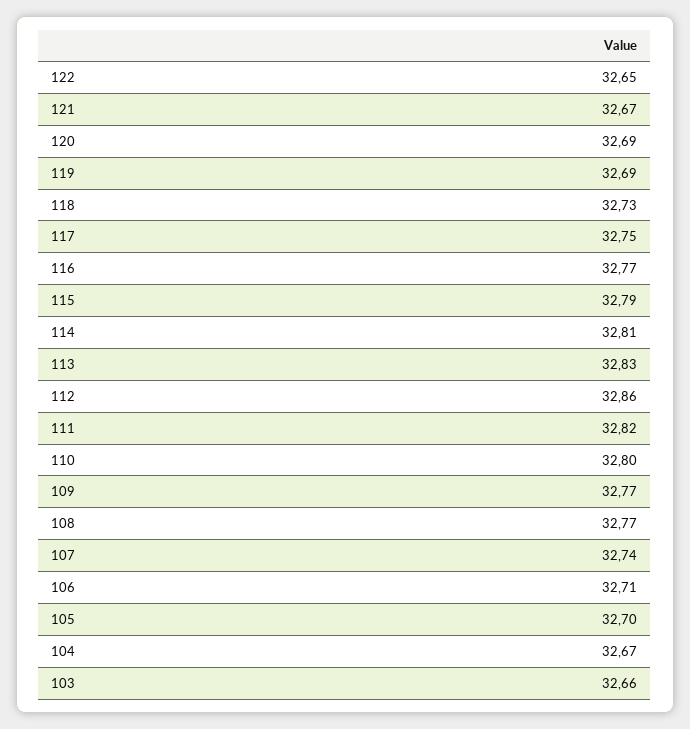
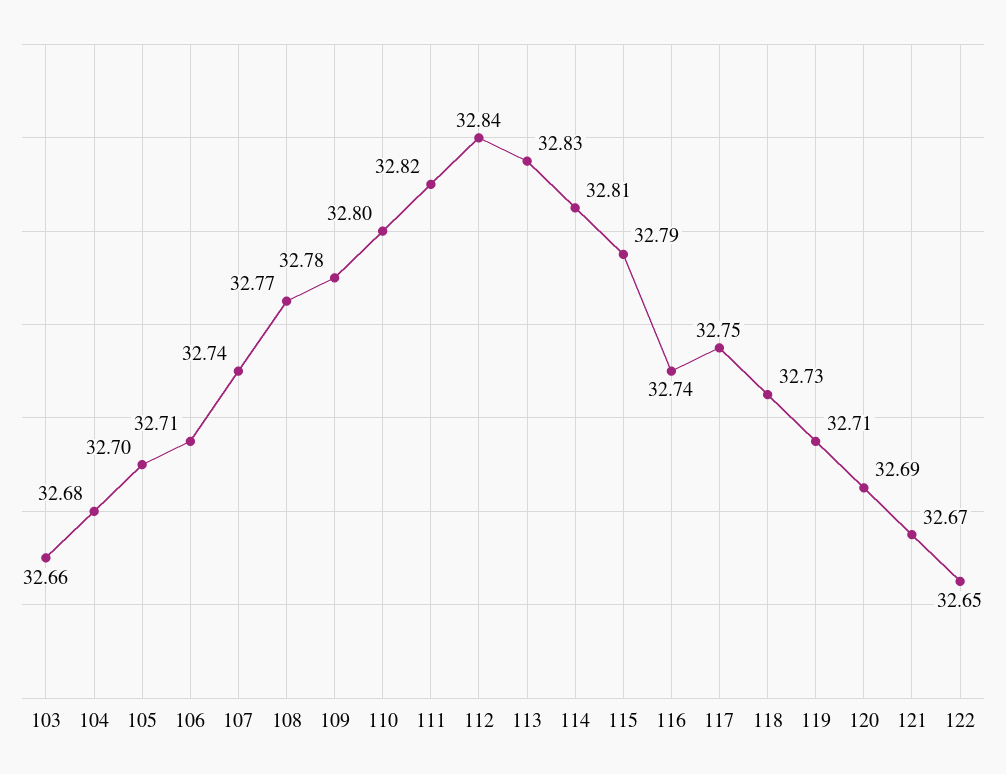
119: 32.69 -> 32.71
116: 32.77 -> 32.74
112: 32.86 -> 32.84
109: 32.77 -> 32.78
104: 32.67 -> 32.68

